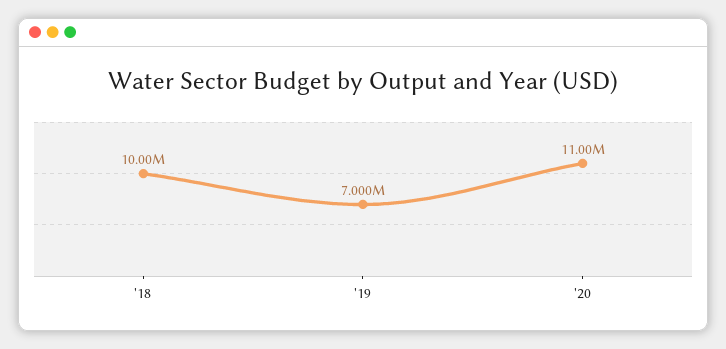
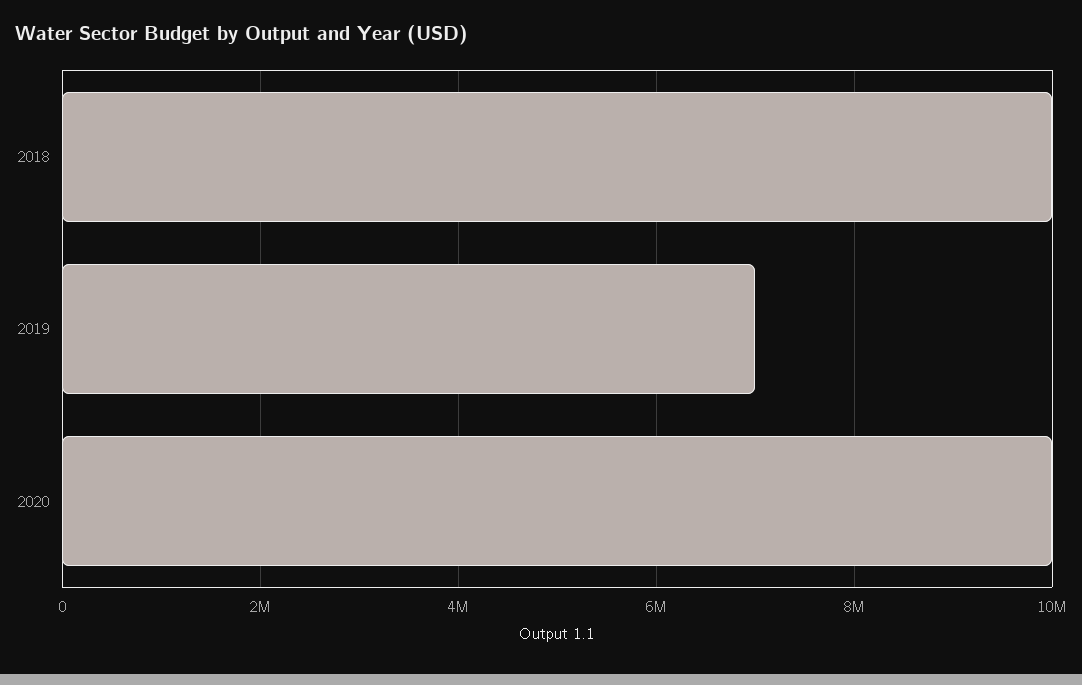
'20: 11000000 -> 10000000

